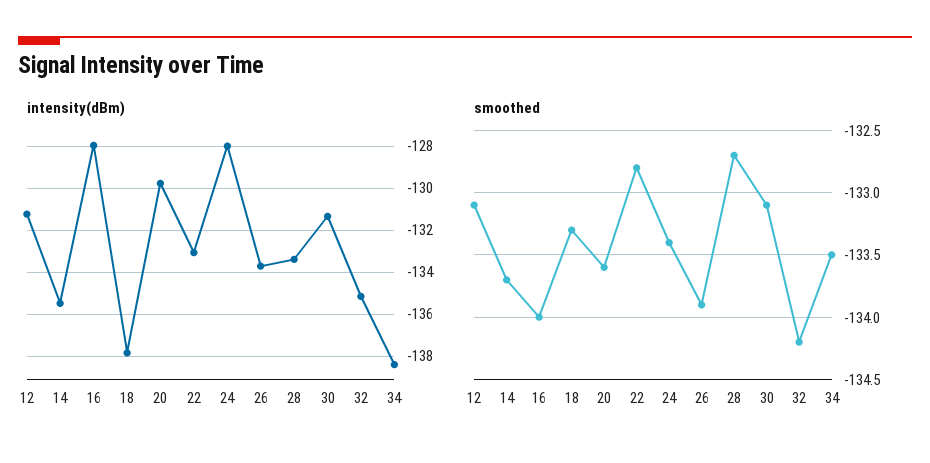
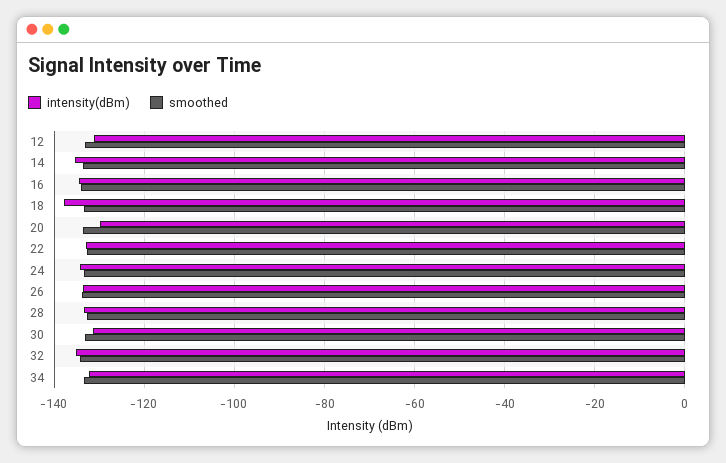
intensity(dBm), 16: -128 -> -134
intensity(dBm), 24: -128 -> -134
intensity(dBm), 34: -138.5 -> -132

